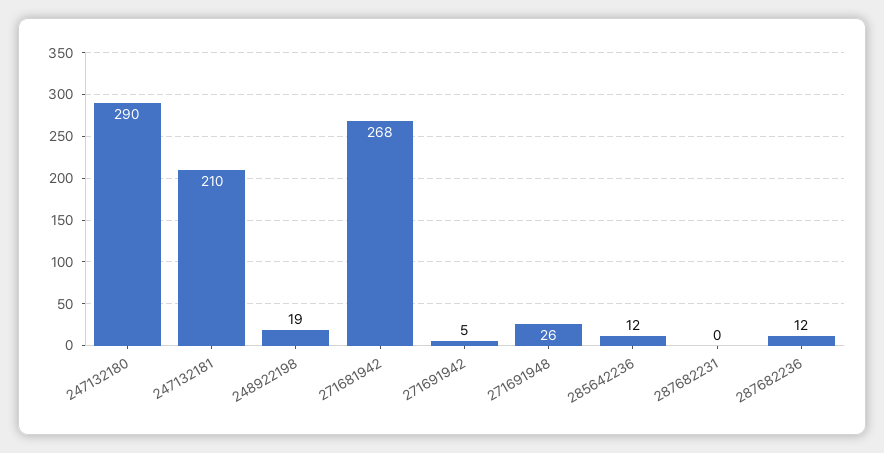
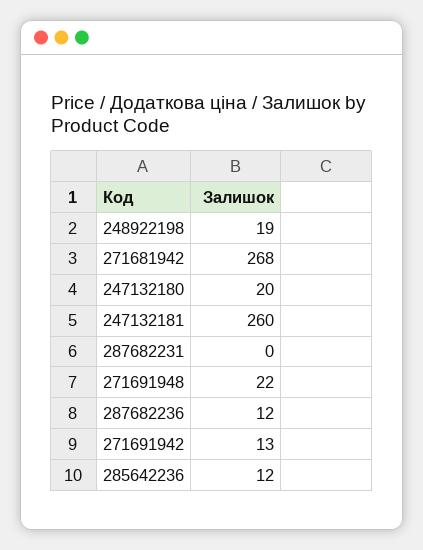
247132180: 290 -> 20
247132181: 210 -> 260
271691942: 5 -> 13
271691948: 26 -> 22

